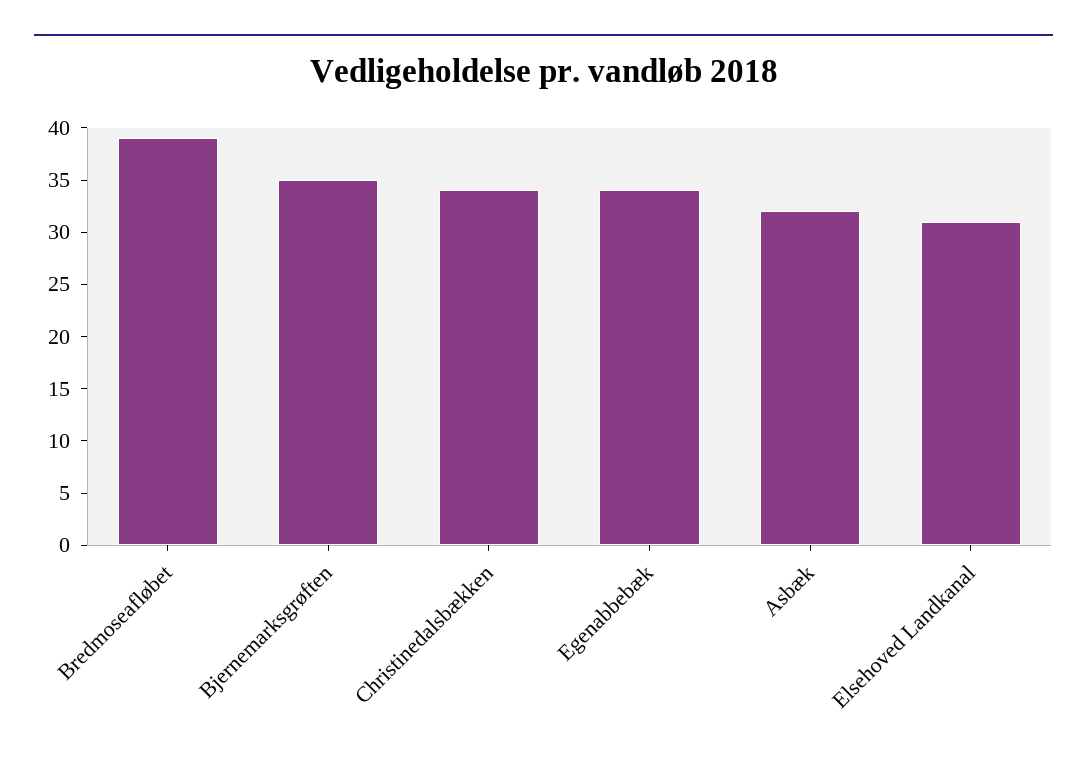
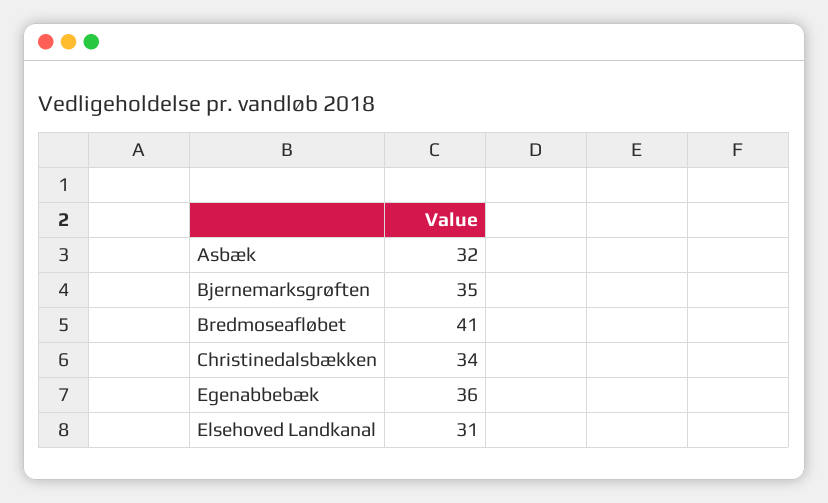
Bredmoseafløbet: 39 -> 41
Egenabbebæk: 34 -> 36

